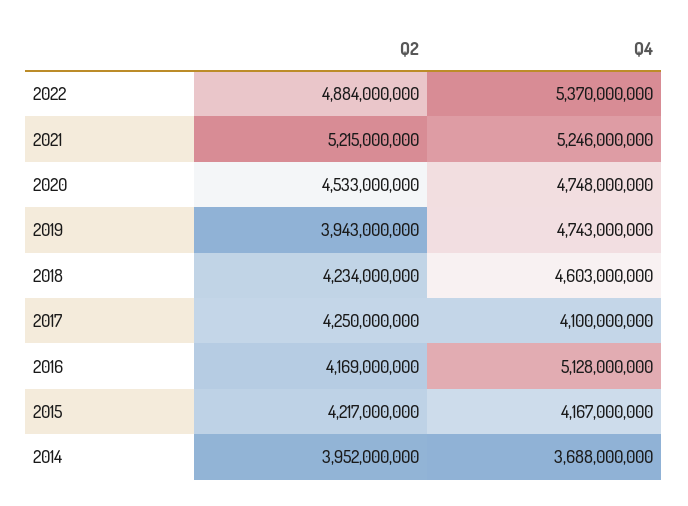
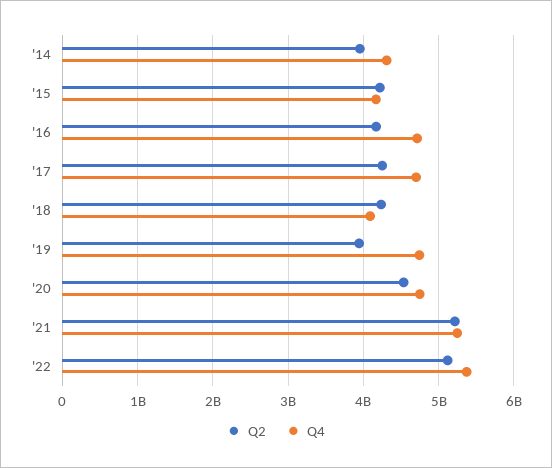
Q2, 2022: 4884000000 -> 5100000000
Q4, 2018: 4603000000 -> 4100000000
Q4, 2017: 4100000000 -> 4700000000
Q4, 2016: 5128000000 -> 4700000000
Q4, 2014: 3688000000 -> 4300000000

